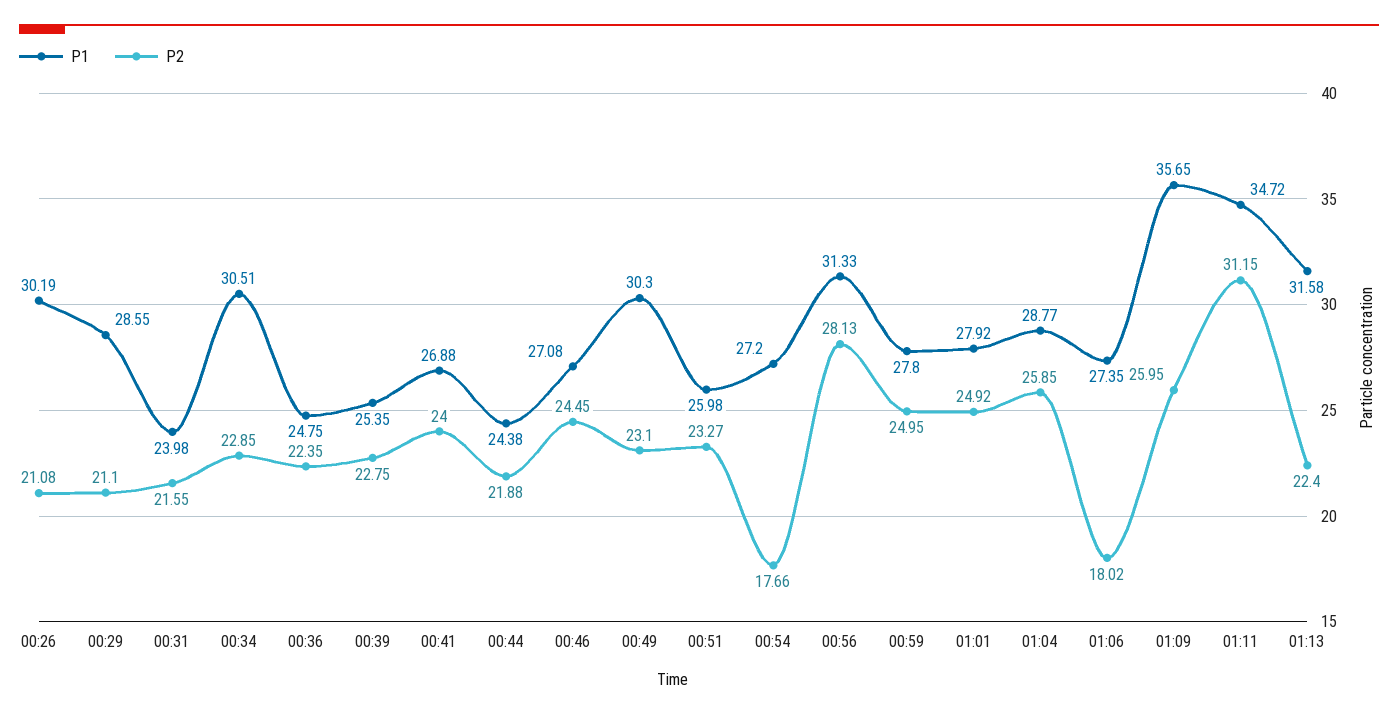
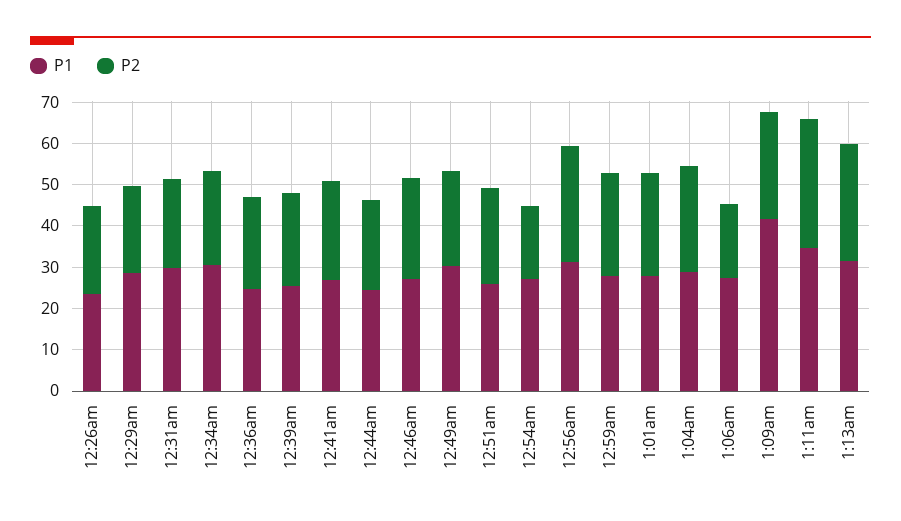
P1, 00:26: 30.19 -> 24
P1, 00:31: 23.98 -> 30
P1, 01:09: 35.65 -> 42
P2, 01:13: 22.4 -> 28

